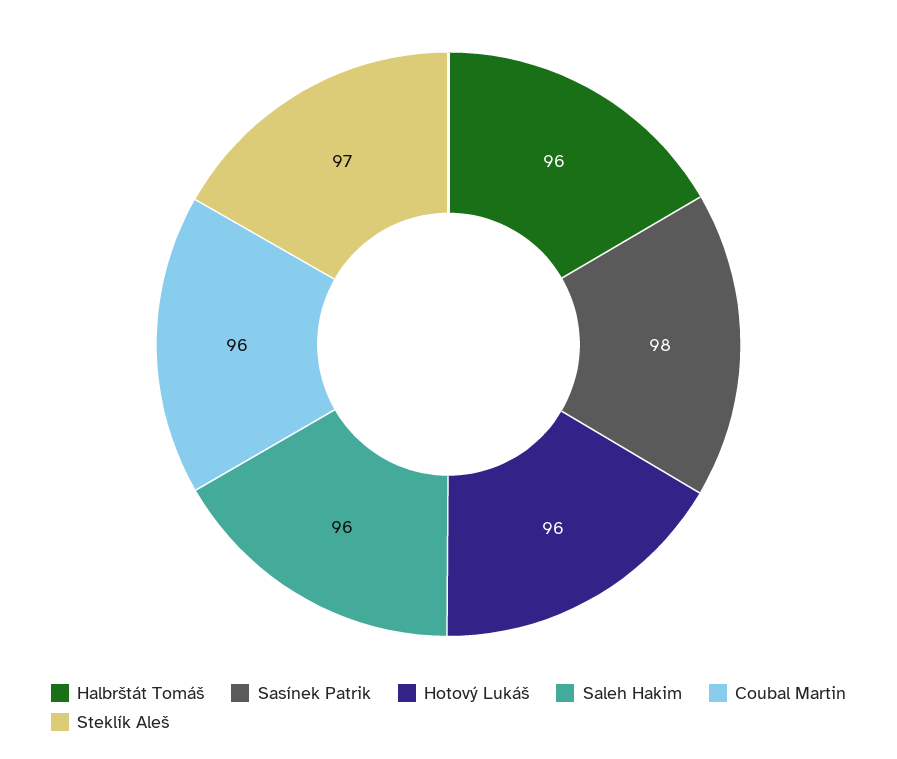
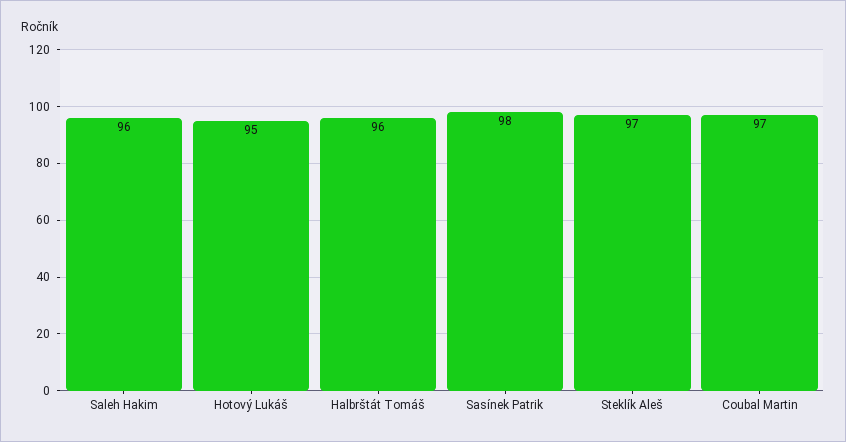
Hotový Lukáš: 96 -> 95
Coubal Martin: 96 -> 97

